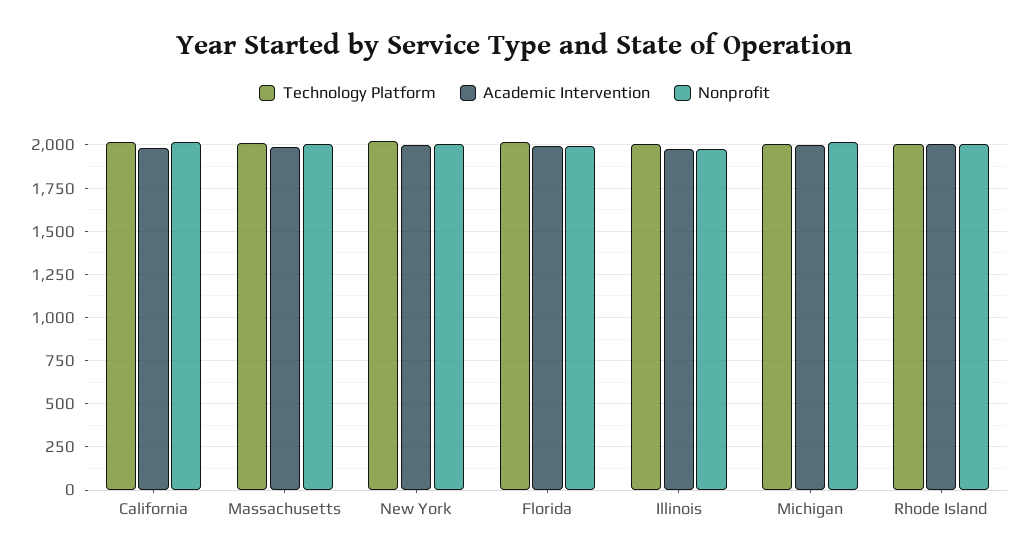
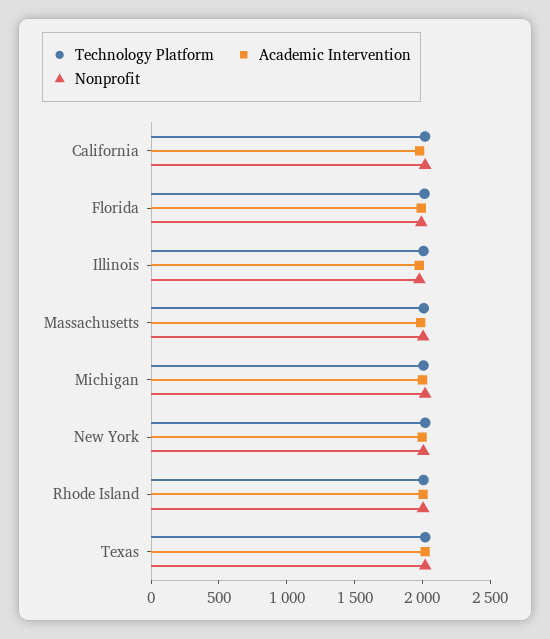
Technology Platform, Texas: none -> 2000
Academic Intervention, Texas: none -> 2000
Nonprofit, Texas: none -> 2000

